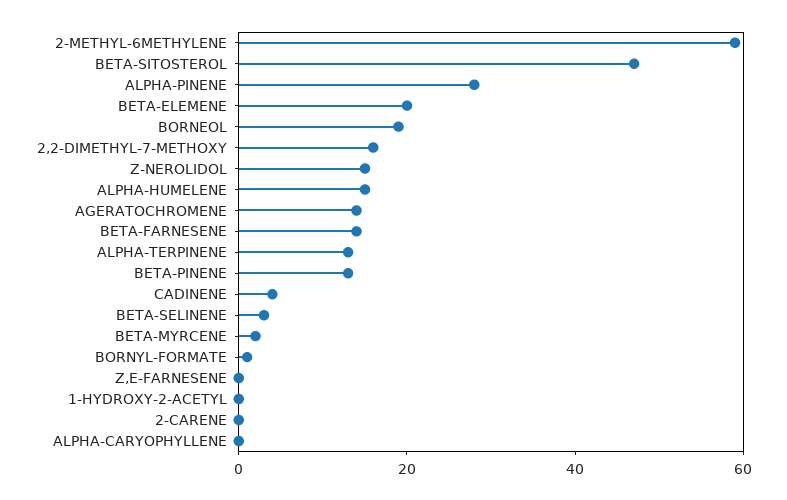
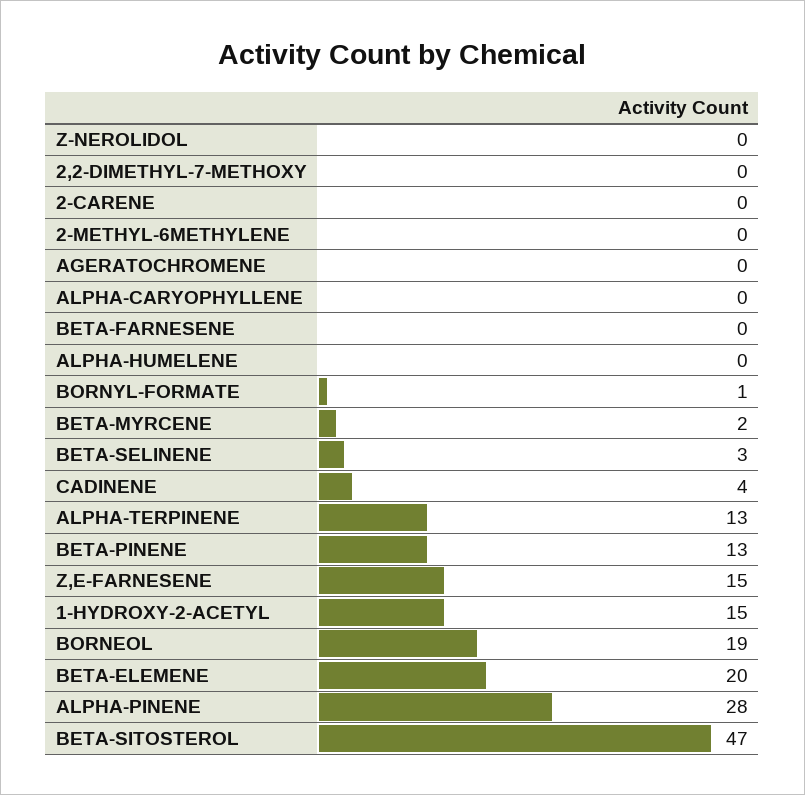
2-METHYL-6METHYLENE: 60 -> 0
2,2-DIMETHYL-7-METHOXY: 15 -> 0
Z-NEROLIDOL: 15 -> 0
ALPHA-HUMELENE: 15 -> 0
AGERATOCHROMENE: 15 -> 0
BETA-FARNESENE: 15 -> 0
Z,E-FARNESENE: 0 -> 15
1-HYDROXY-2-ACETYL: 0 -> 15

